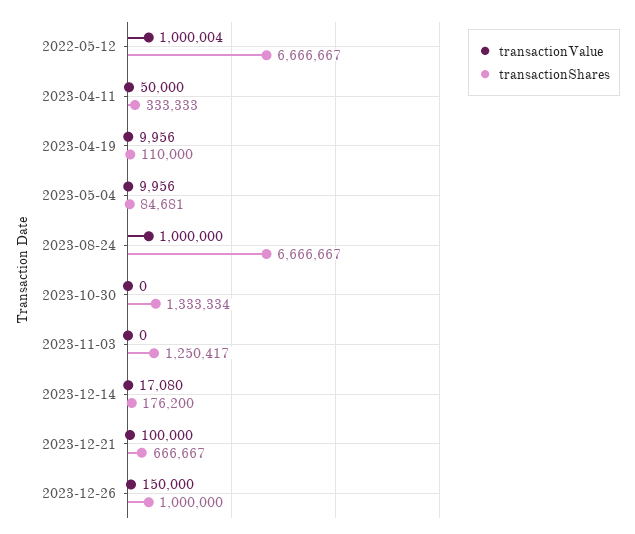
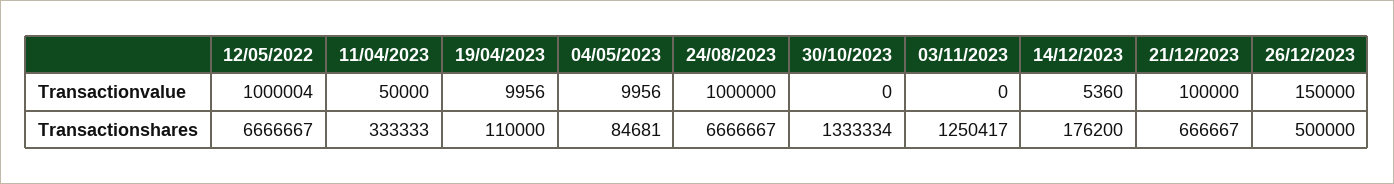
transactionValue, 2023-12-14: 17080 -> 5360
transactionShares, 2023-12-26: 1000000 -> 500000

